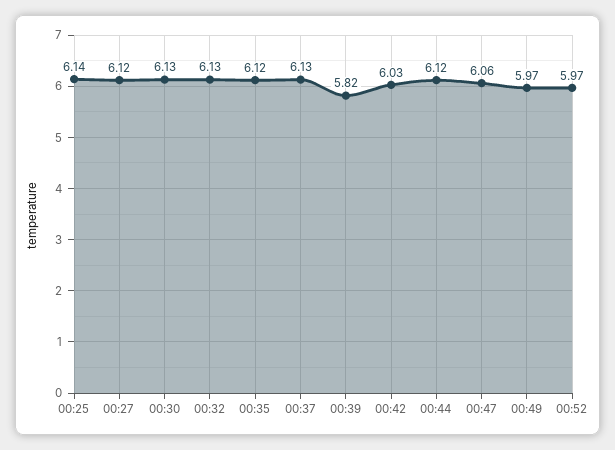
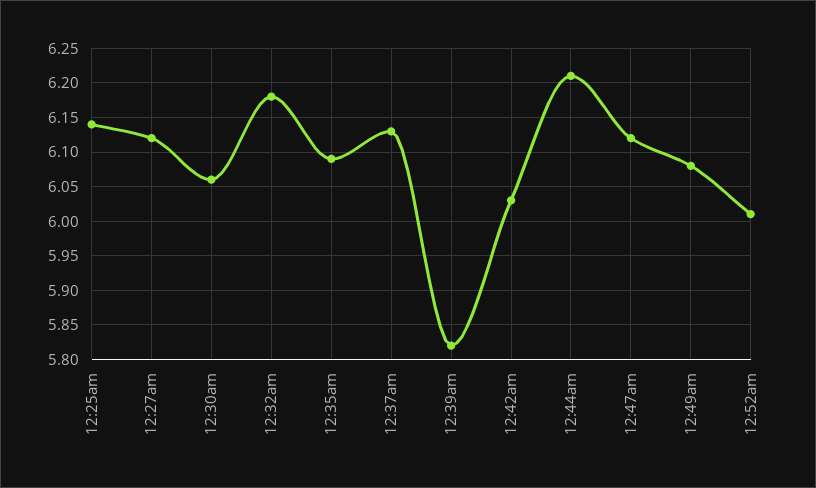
00:30: 6.13 -> 6.06
00:32: 6.13 -> 6.18
00:35: 6.12 -> 6.09
00:44: 6.12 -> 6.21
00:47: 6.06 -> 6.12
00:49: 5.97 -> 6.08
00:52: 5.97 -> 6.01

